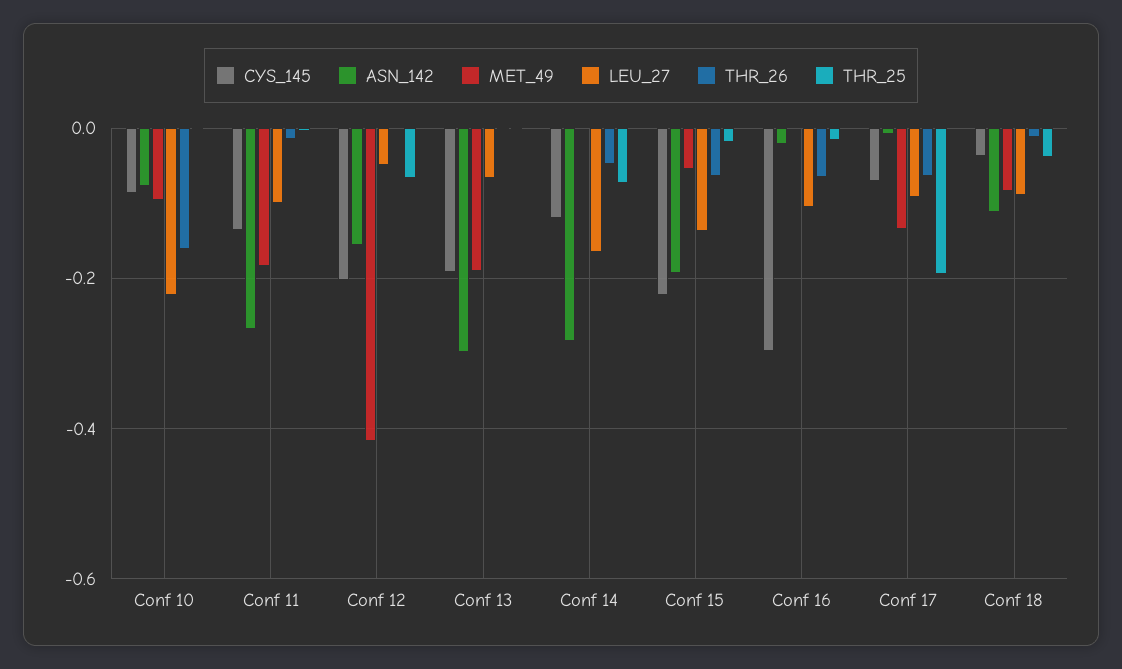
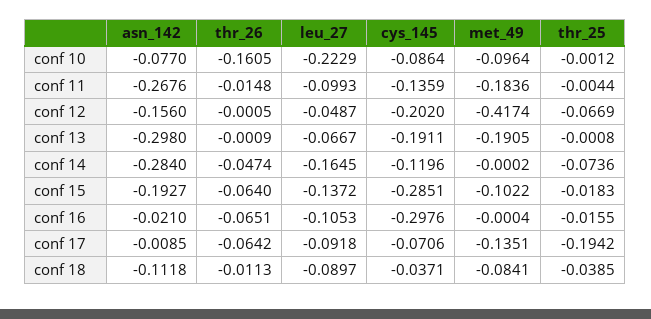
CYS_145, Conf 15: -0.22 -> -0.2851
MET_49, Conf 15: -0.06 -> -0.1022

